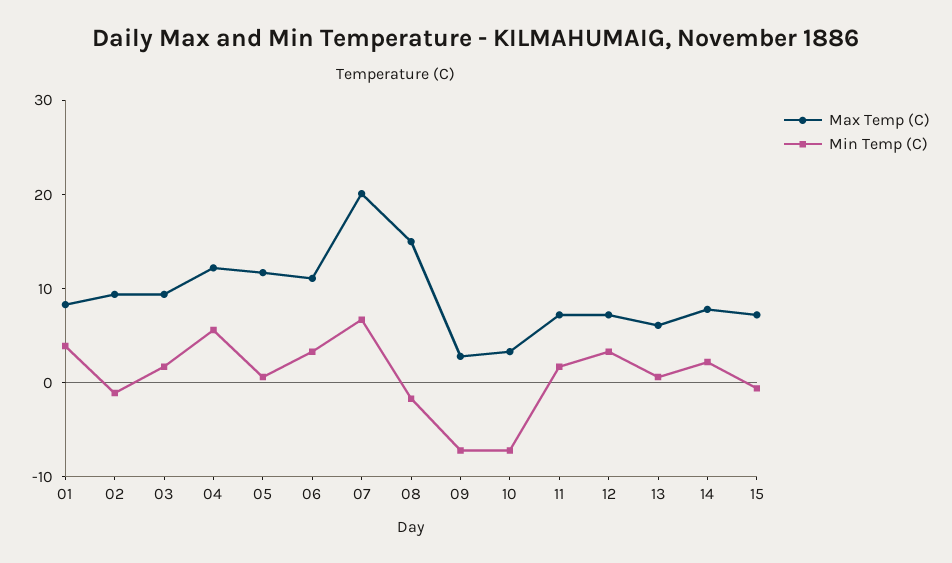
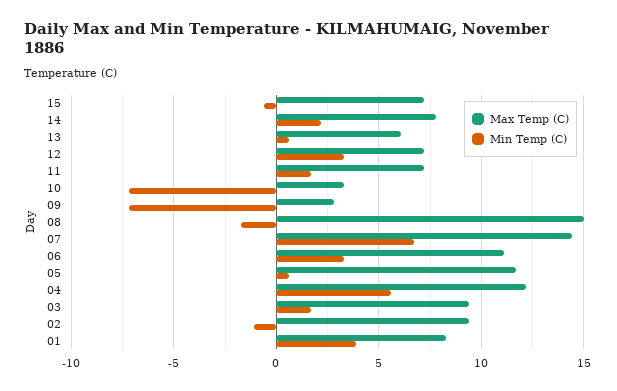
Max Temp (C), 07: 20 -> 14.5

